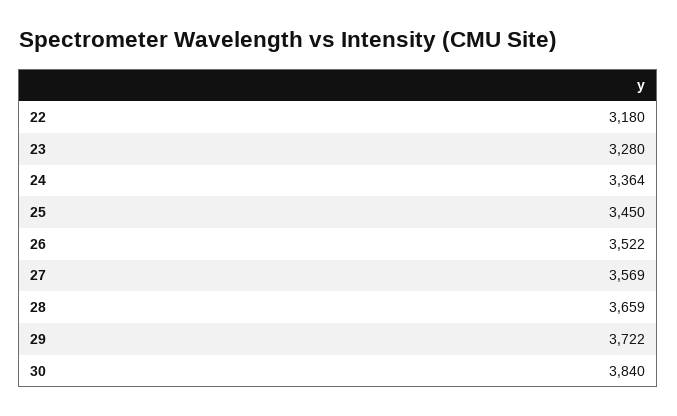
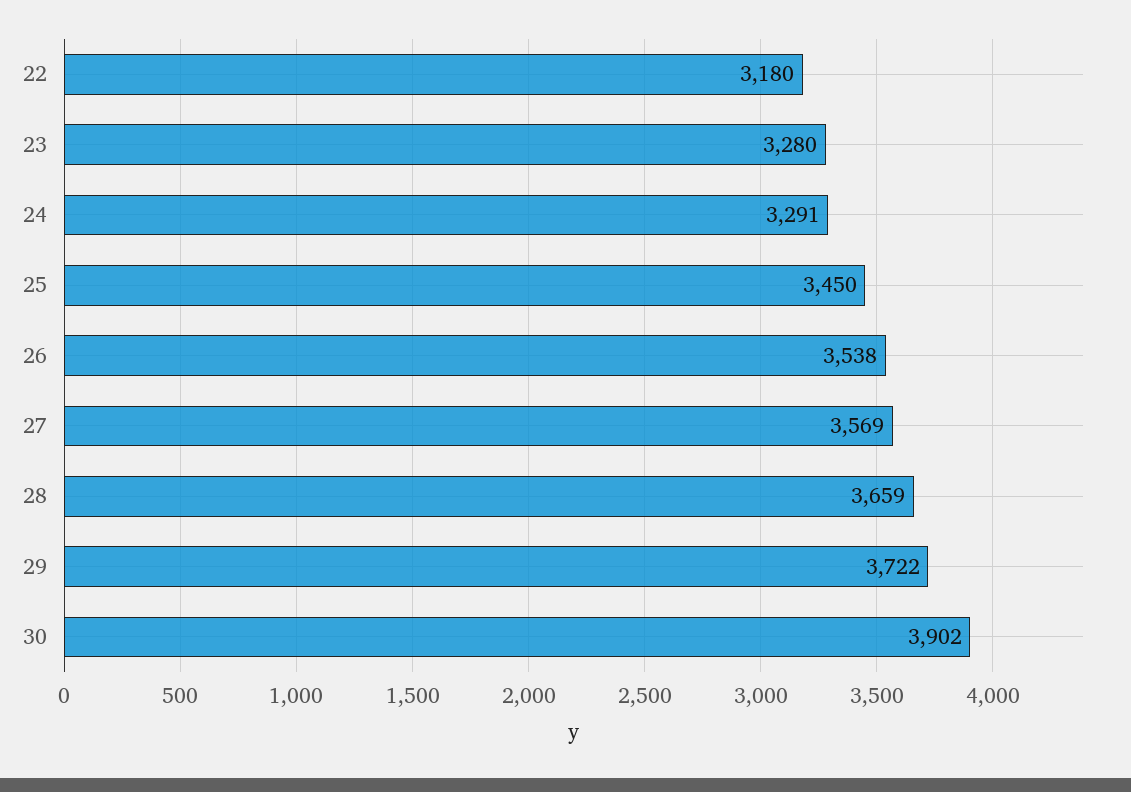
24: 3364 -> 3291
26: 3522 -> 3538
30: 3840 -> 3902

